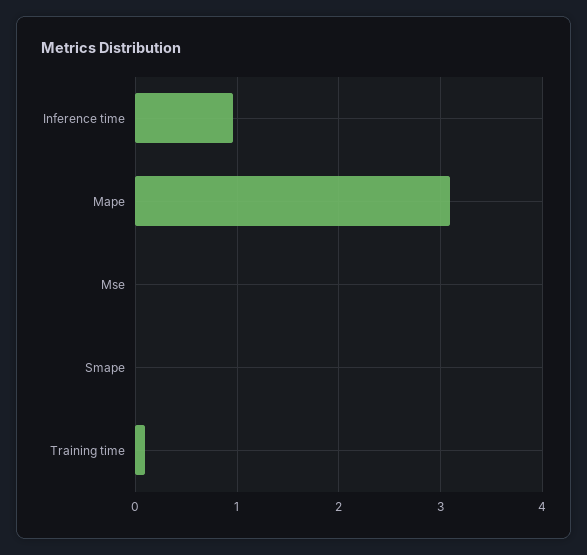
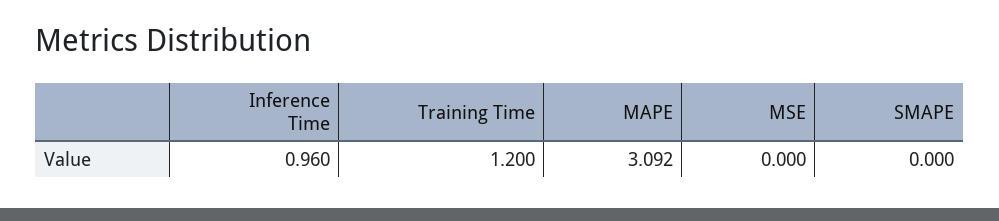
Training time: 0.1 -> 1.2

